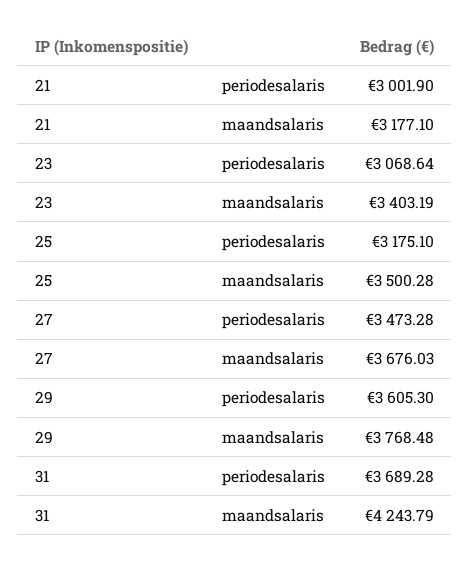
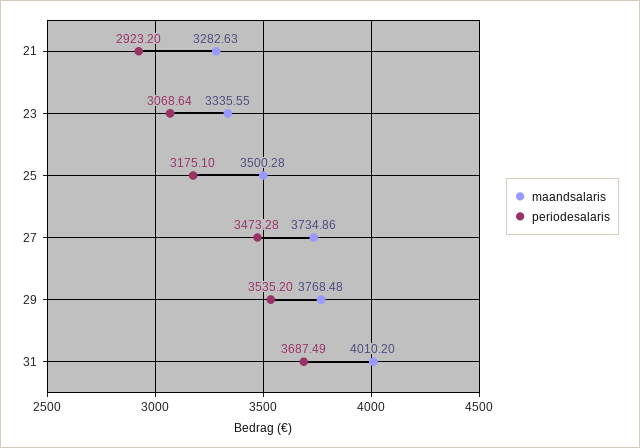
periodesalaris, 21: 3001.9 -> 2923.2
maandsalaris, 21: 3177.1 -> 3282.63
maandsalaris, 23: 3403.19 -> 3335.55
maandsalaris, 27: 3676.03 -> 3734.86
periodesalaris, 29: 3605.3 -> 3535.2
periodesalaris, 31: 3689.28 -> 3687.49
maandsalaris, 31: 4243.79 -> 4010.2

